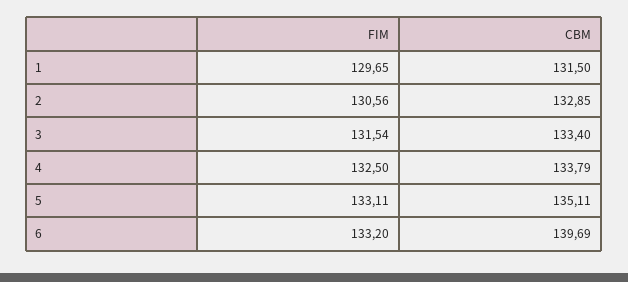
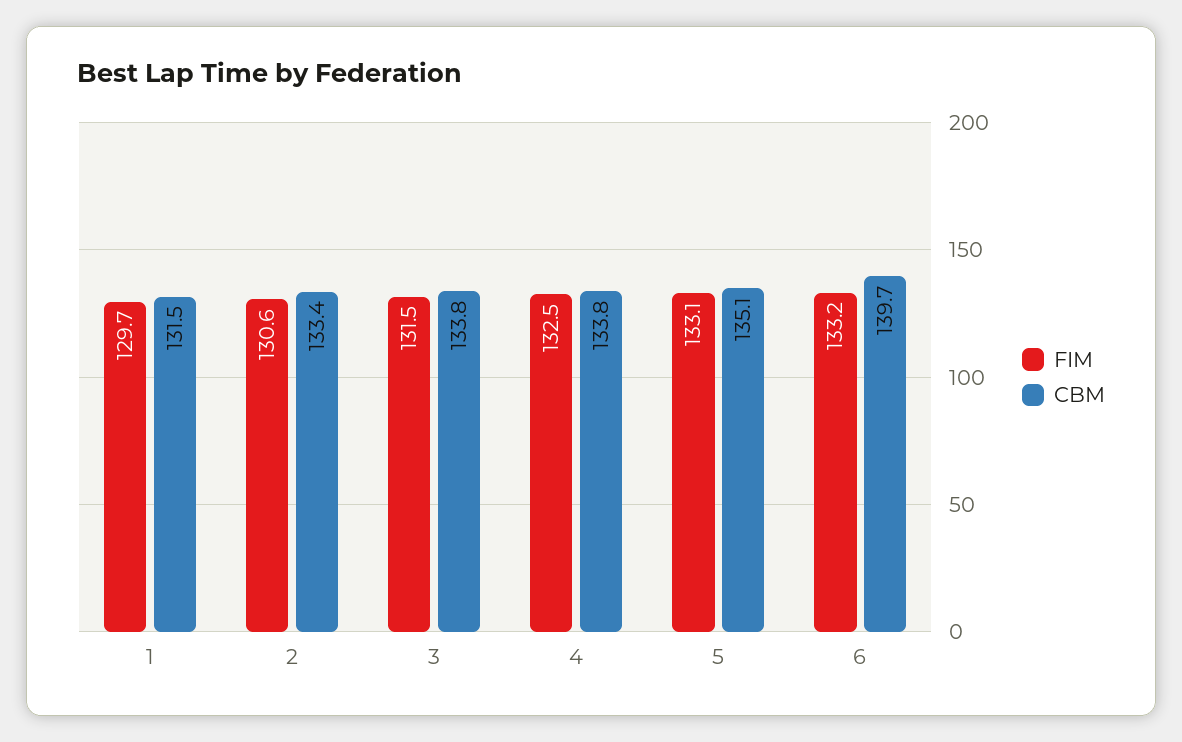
CBM, 2: 132.85 -> 133.4
CBM, 3: 133.4 -> 133.8

